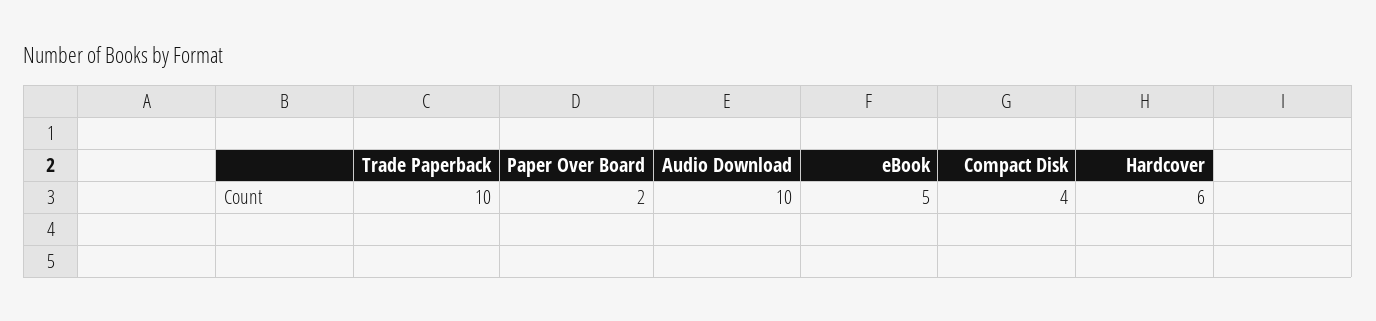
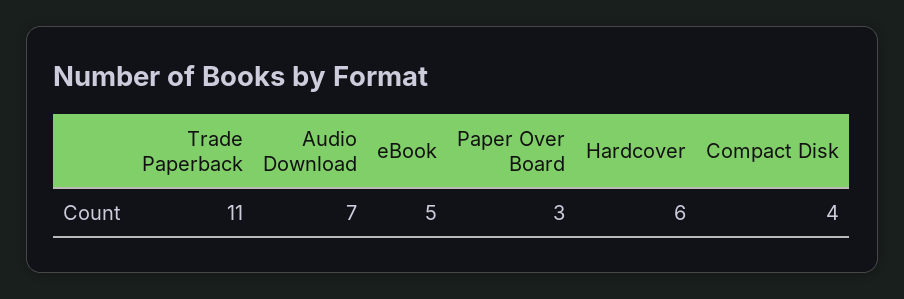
Trade Paperback: 10 -> 11
Paper Over Board: 2 -> 3
Audio Download: 10 -> 7

